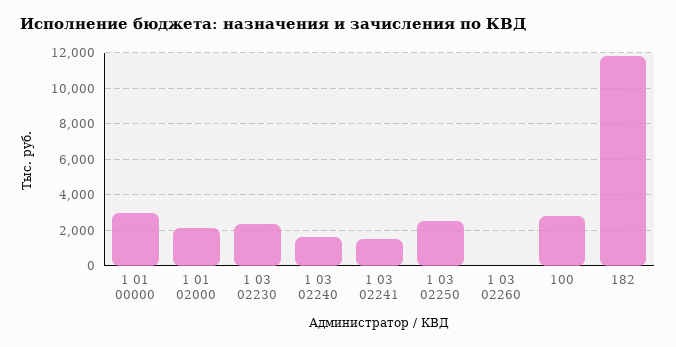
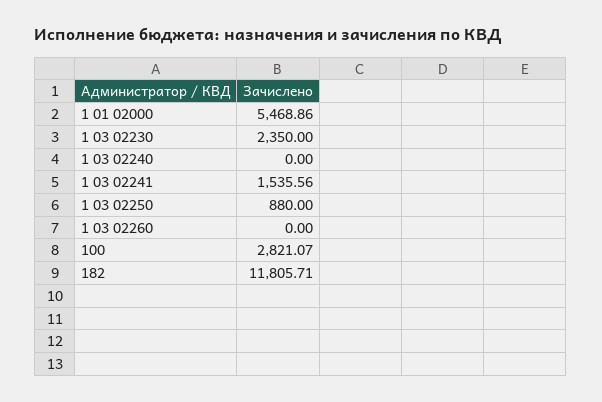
1 01 00000: 3000 -> none
1 01 02000: 2000 -> 5468.86
1 03 02240: 1500 -> 0
1 03 02250: 2500 -> 880

